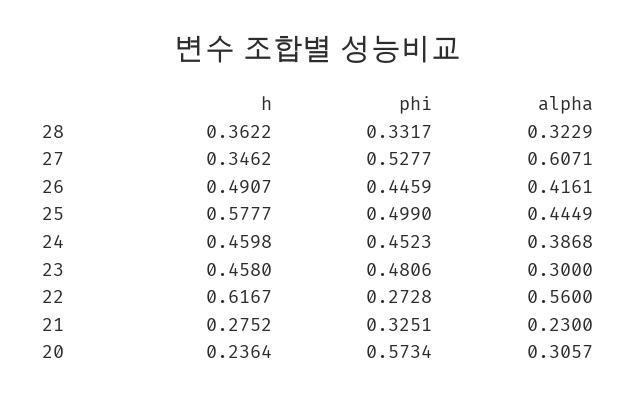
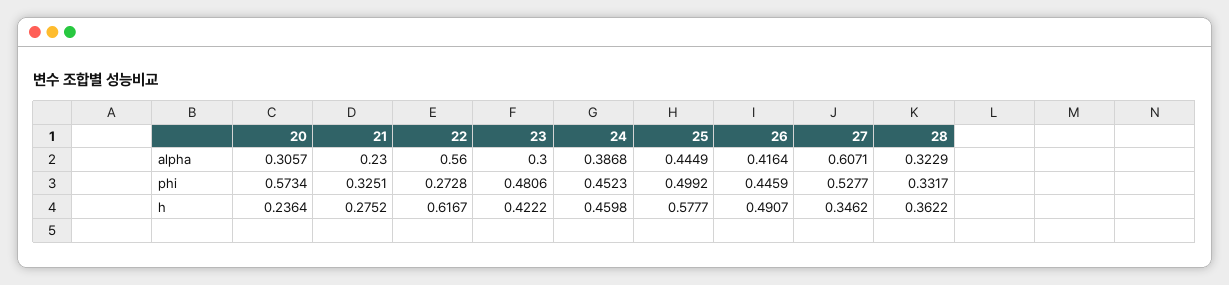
alpha, 26: 0.4161 -> 0.4164
phi, 25: 0.499 -> 0.4992
h, 23: 0.458 -> 0.4222

